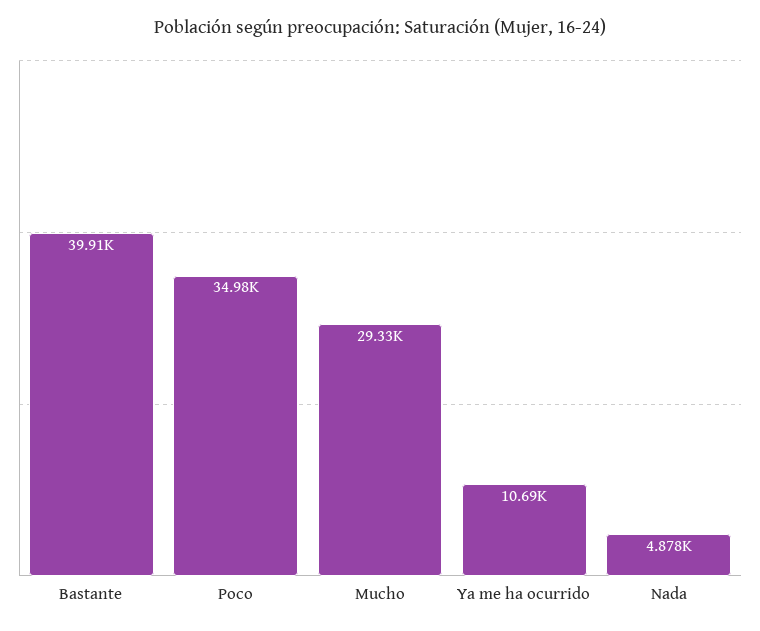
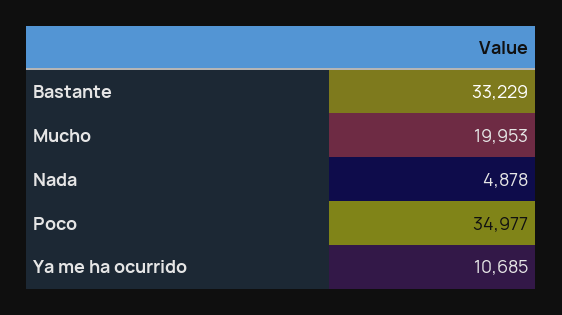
Bastante: 39910 -> 33229
Mucho: 29330 -> 19953

